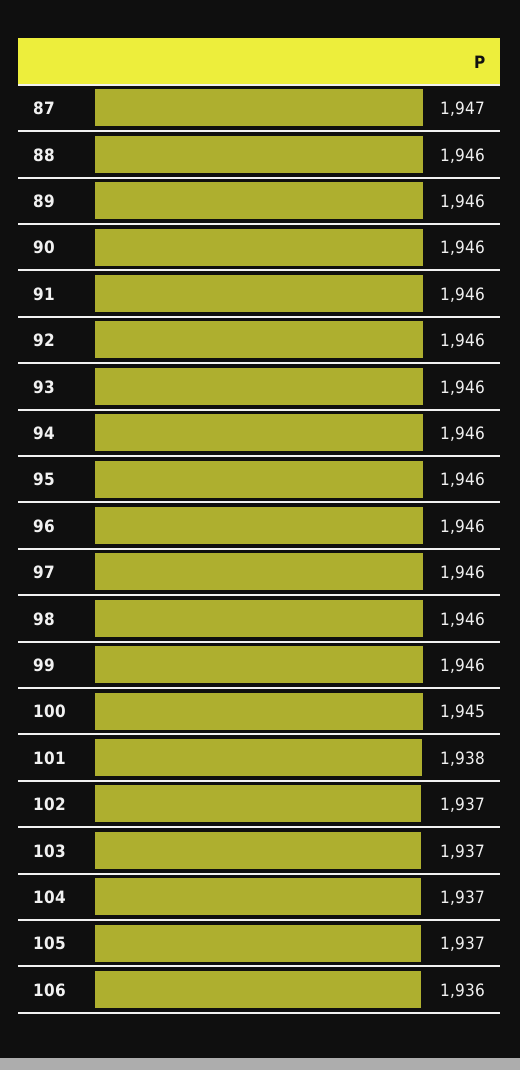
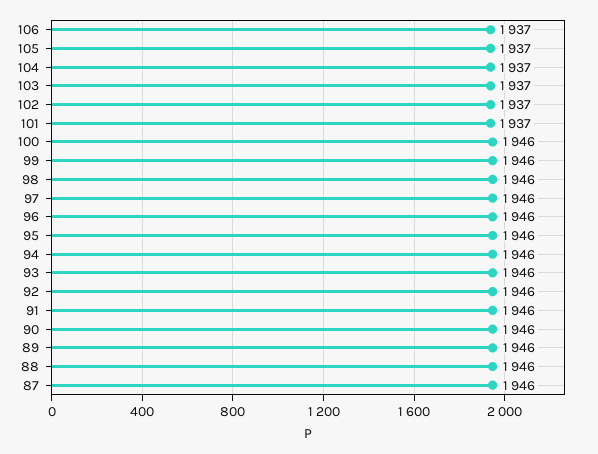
87: 1947 -> 1946
100: 1945 -> 1946
101: 1938 -> 1937
106: 1936 -> 1937

